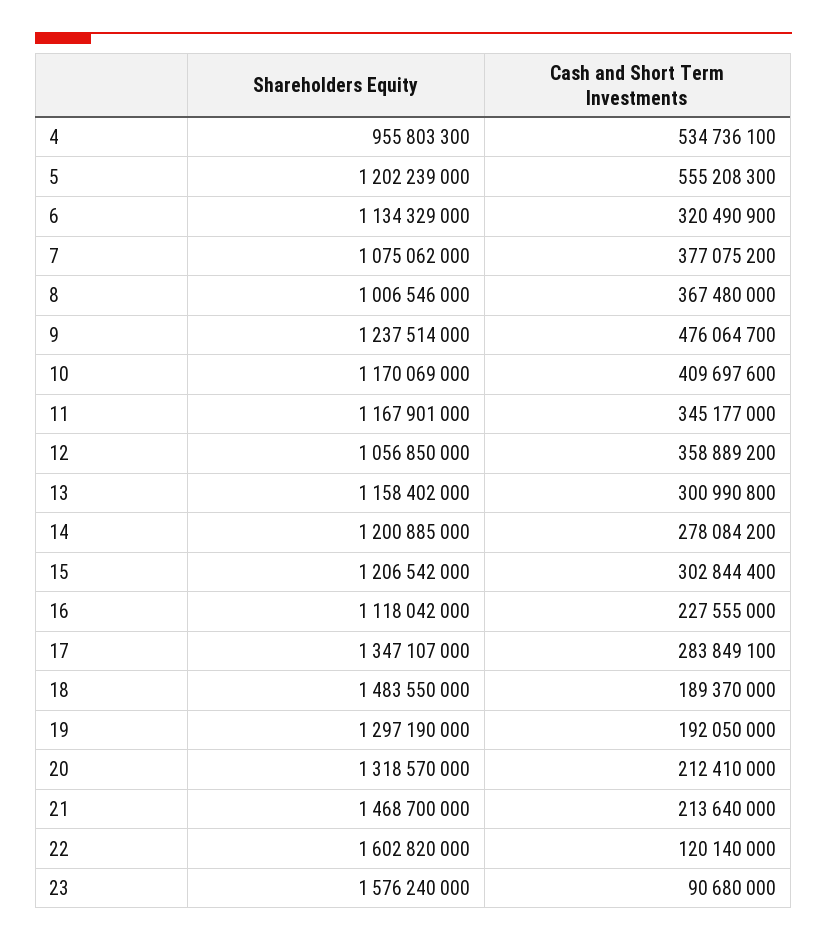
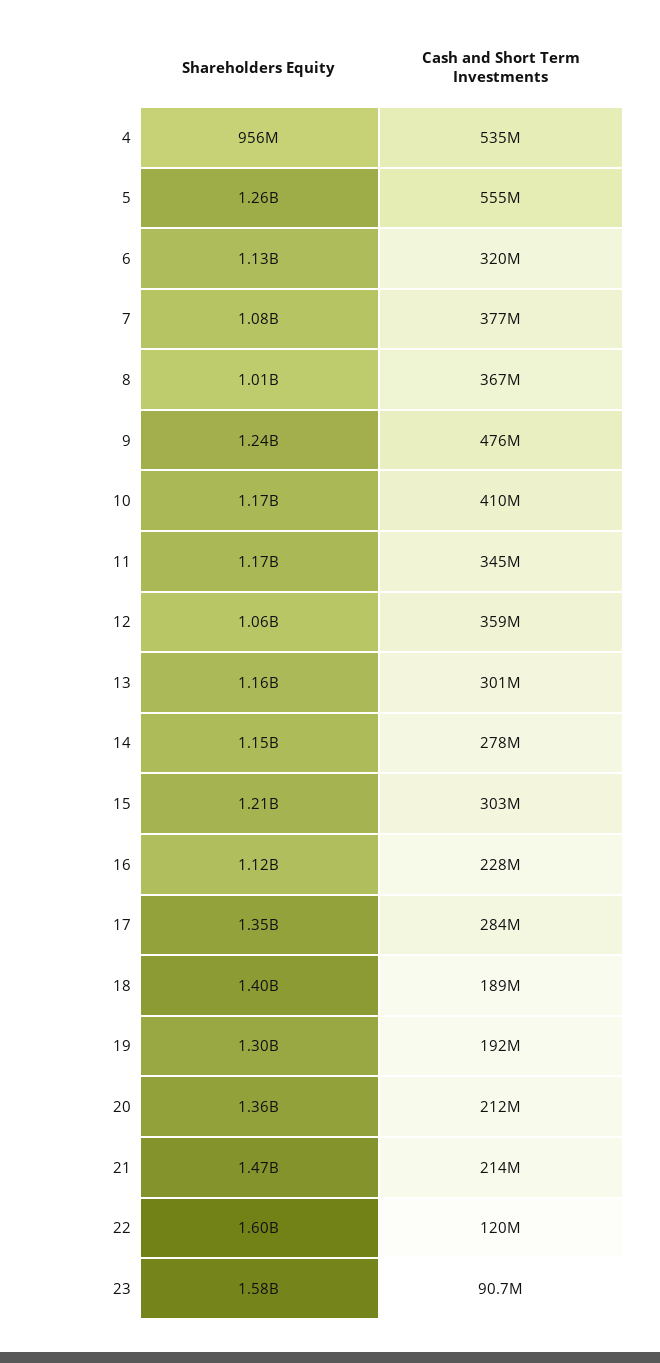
Shareholders Equity, 5: 1202239000 -> 1260000000
Shareholders Equity, 14: 1200885000 -> 1150000000
Shareholders Equity, 18: 1483550000 -> 1400000000
Shareholders Equity, 20: 1318570000 -> 1360000000

